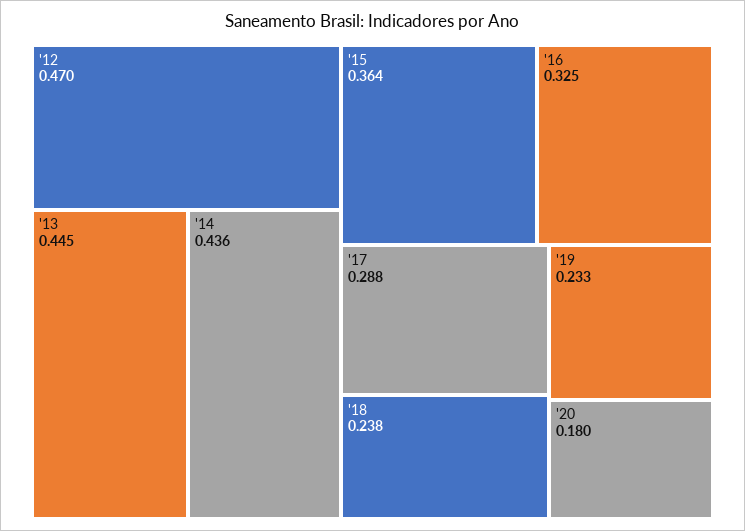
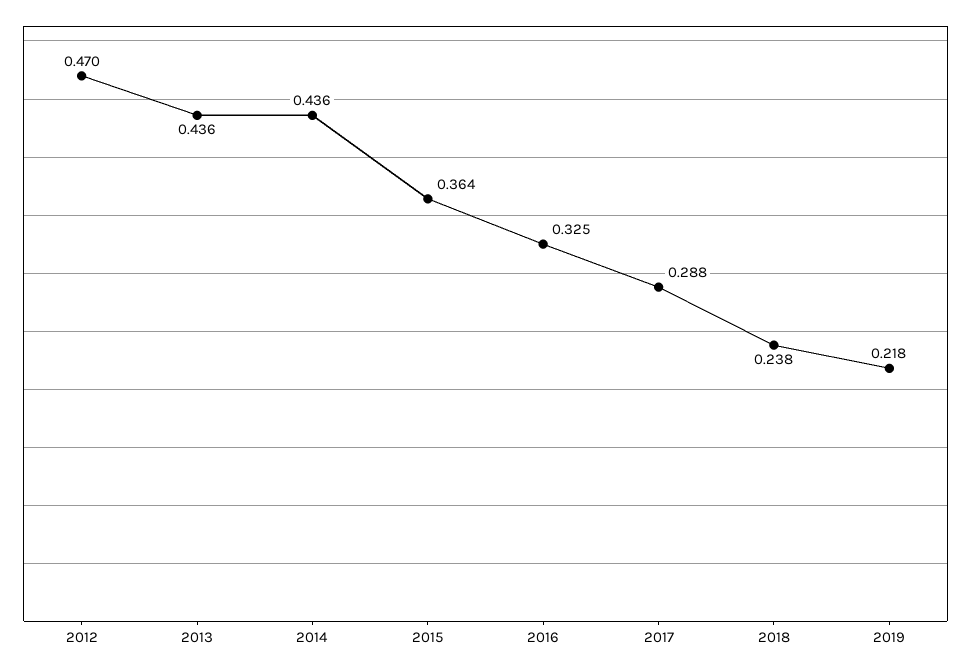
'13: 0.445 -> 0.436
'19: 0.233 -> 0.218
'20: 0.18 -> none

